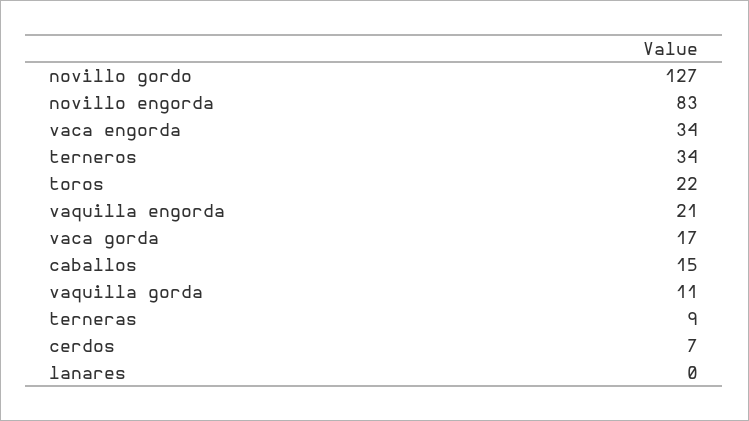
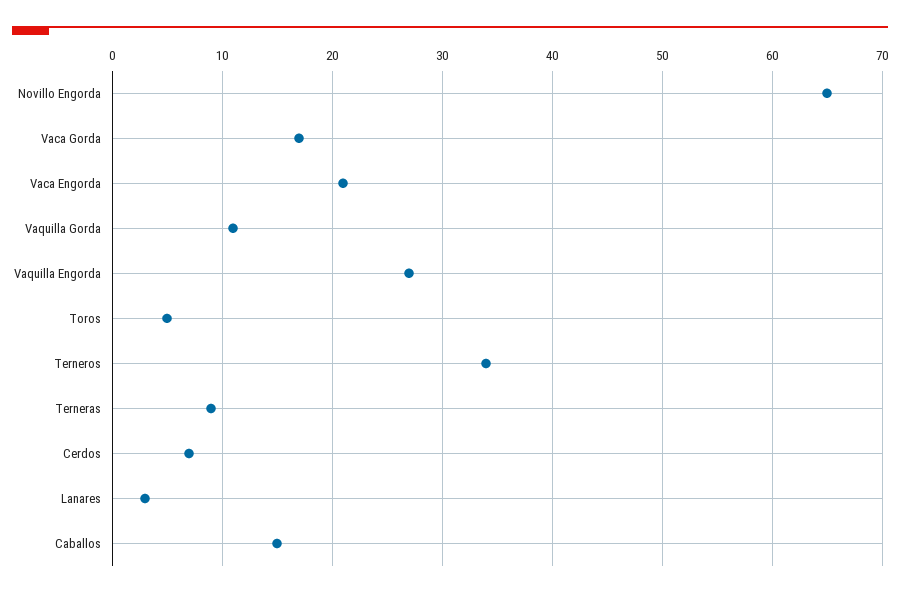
novillo gordo: 127 -> none
novillo engorda: 83 -> 65
vaca engorda: 34 -> 21
toros: 22 -> 5
vaquilla engorda: 21 -> 27
lanares: 0 -> 3

